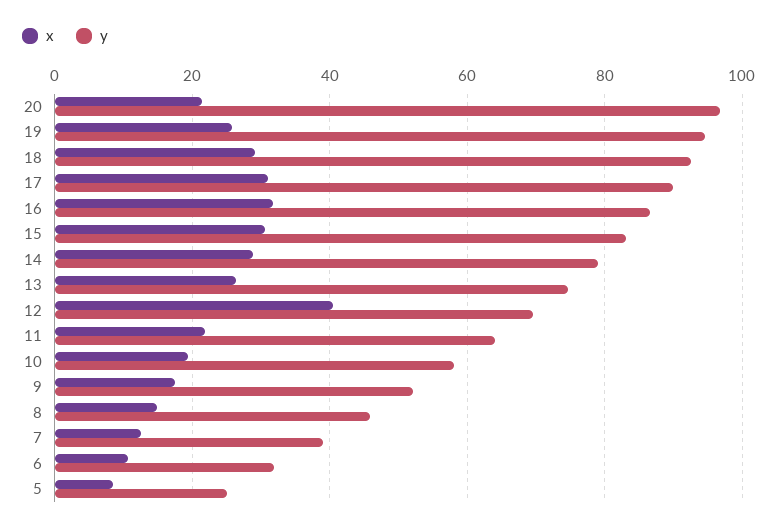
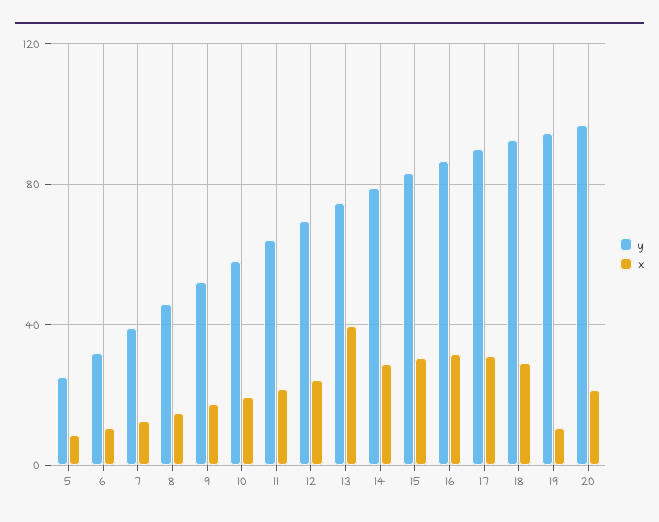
x, 19: 26 -> 10
x, 13: 26 -> 40
x, 12: 40 -> 25

